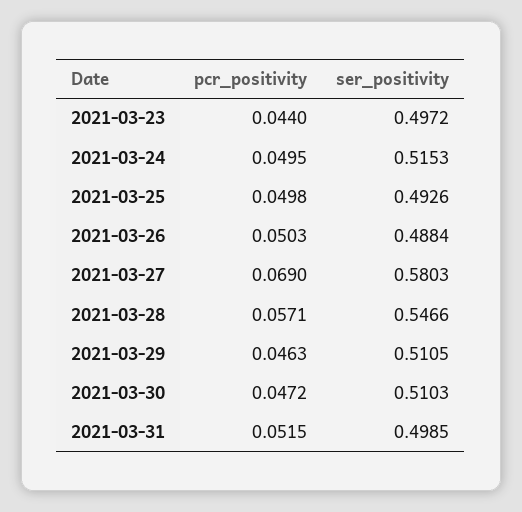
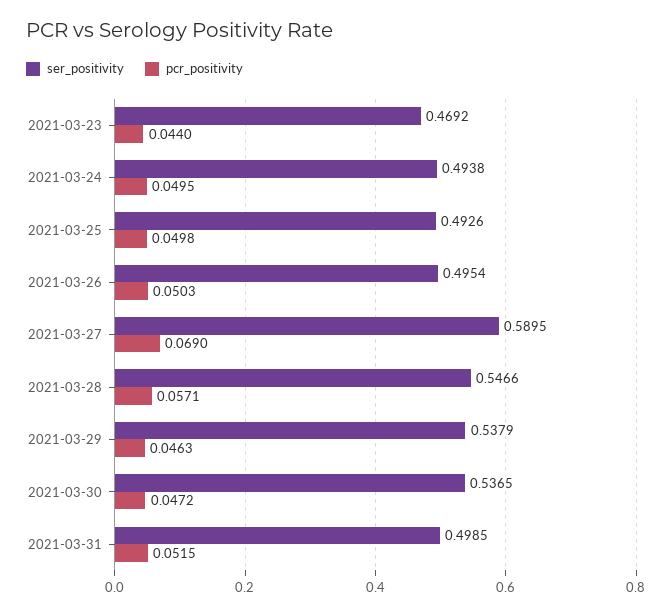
ser_positivity, 2021-03-23: 0.4972 -> 0.4692
ser_positivity, 2021-03-24: 0.5153 -> 0.4938
ser_positivity, 2021-03-26: 0.4884 -> 0.4954
ser_positivity, 2021-03-27: 0.5803 -> 0.5895
ser_positivity, 2021-03-29: 0.5105 -> 0.5379
ser_positivity, 2021-03-30: 0.5103 -> 0.5365

